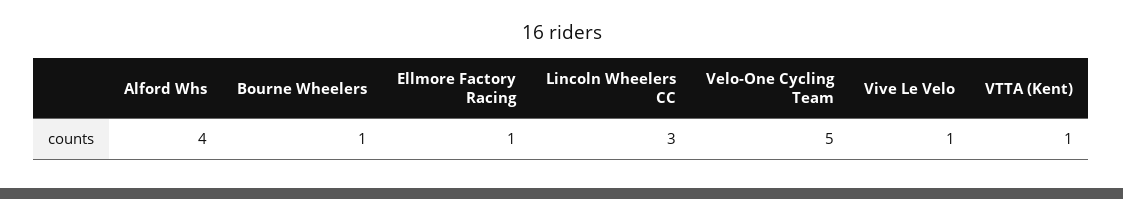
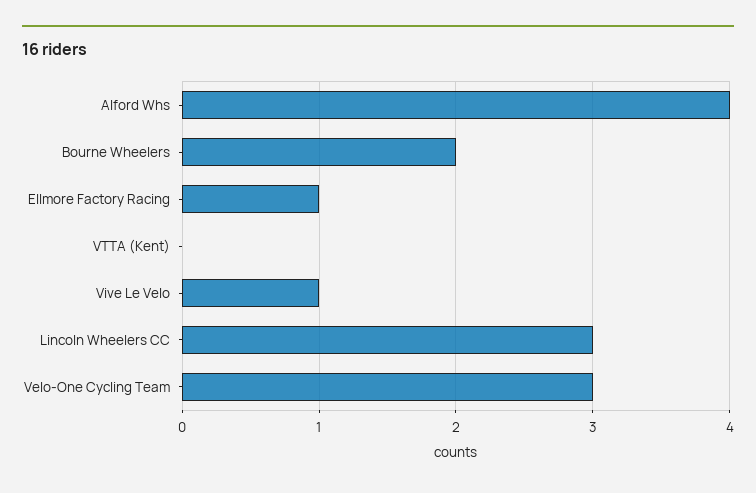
Bourne Wheelers: 1 -> 2
Velo-One Cycling Team: 5 -> 3
VTTA (Kent): 1 -> 0

